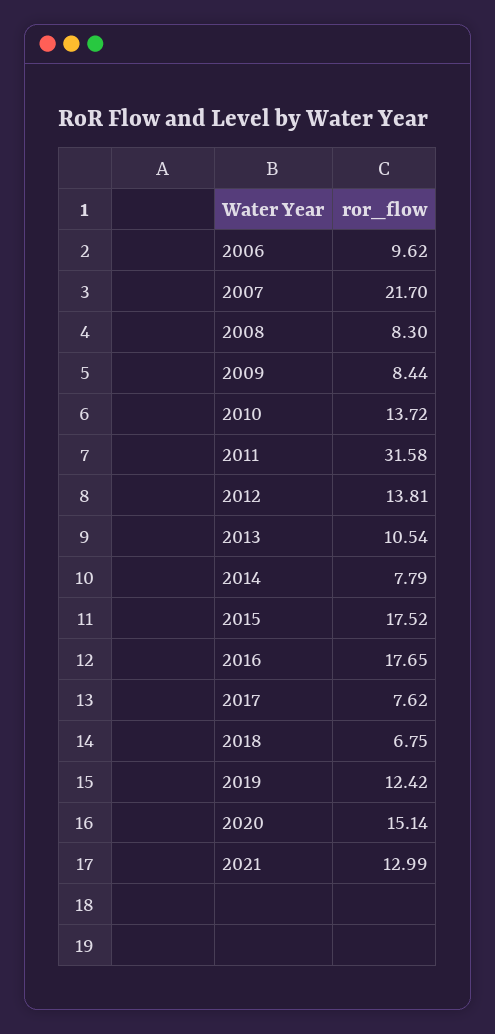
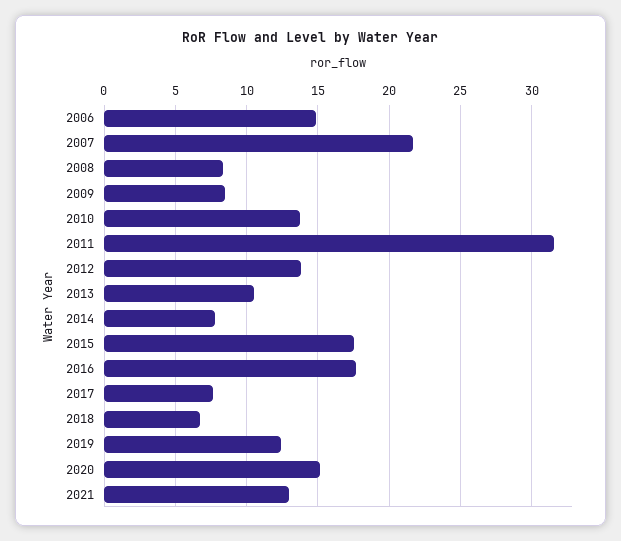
2006: 9.62 -> 15

